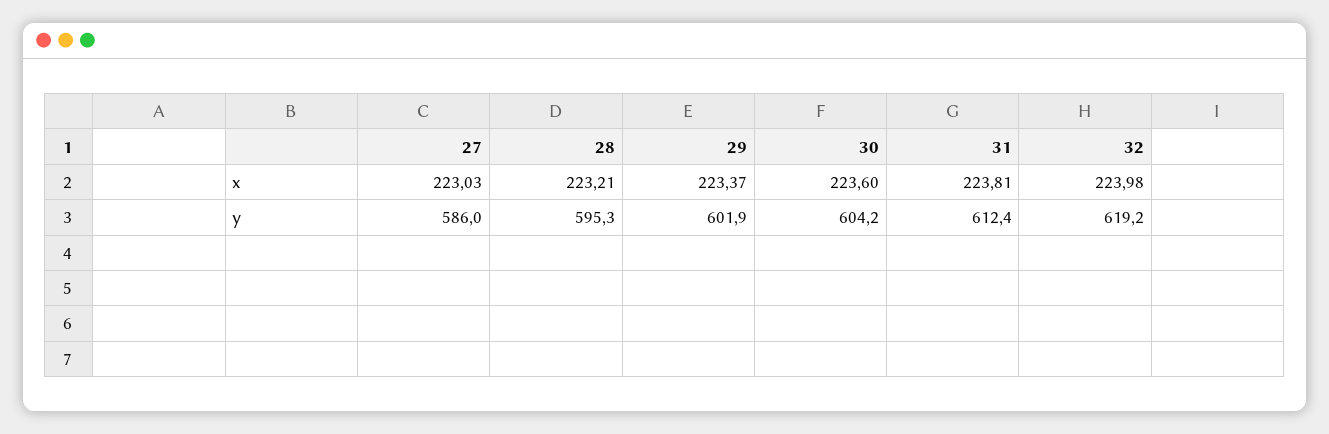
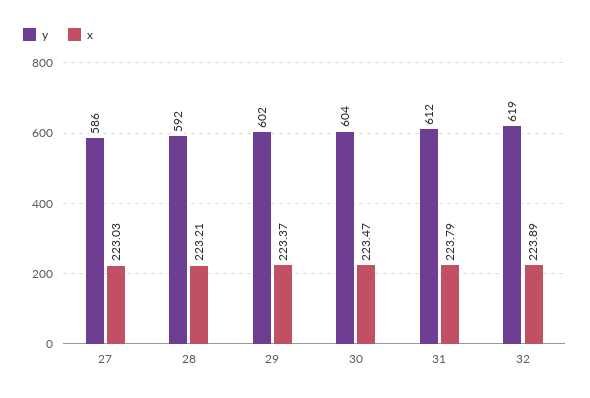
x, 30: 223.6 -> 223.47
x, 31: 223.81 -> 223.79
x, 32: 223.98 -> 223.89
y, 28: 595.3 -> 592

